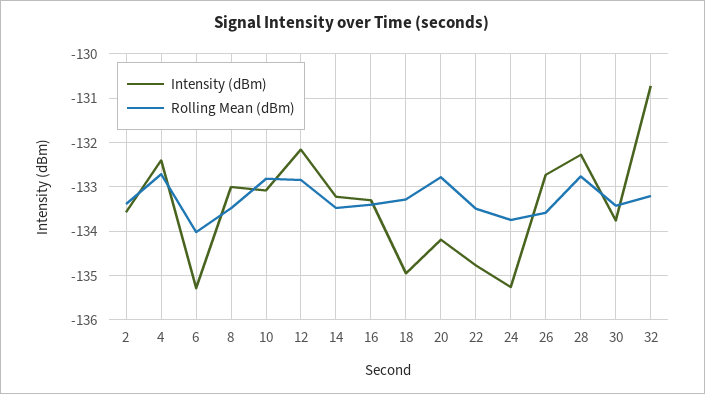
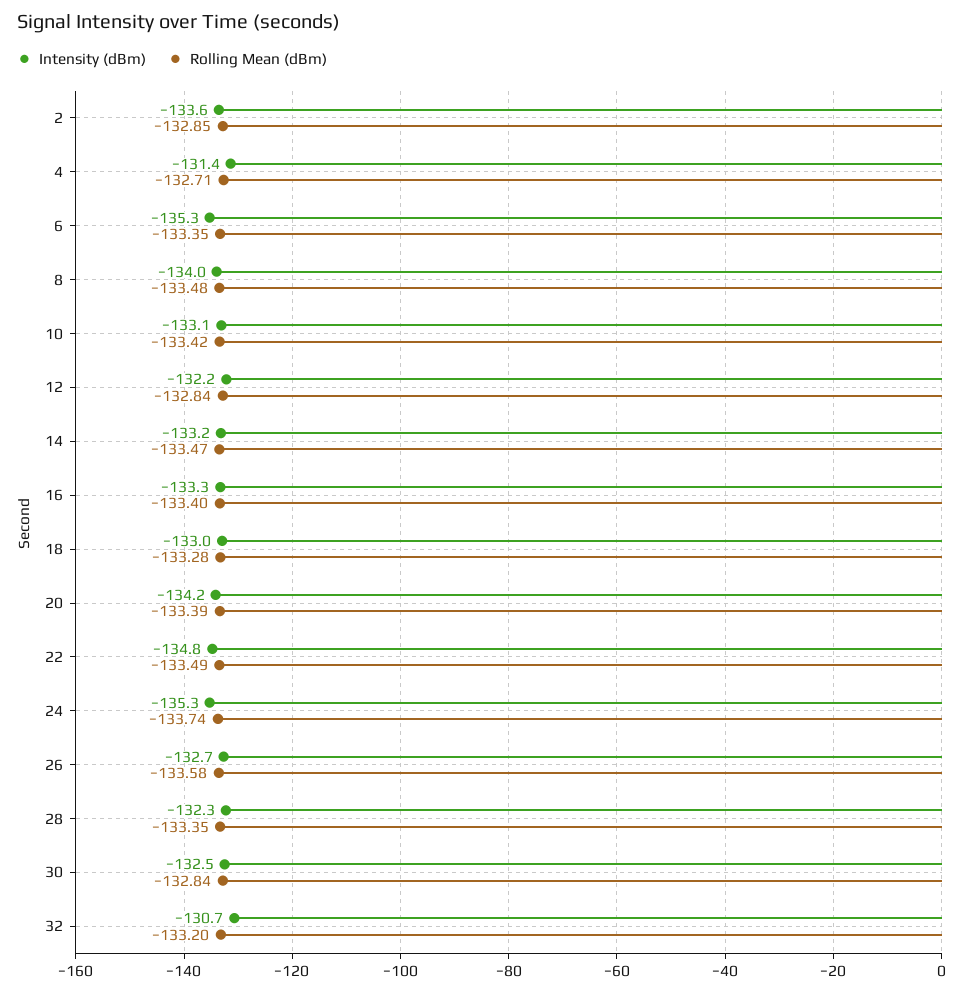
Rolling Mean (dBm), 2: -133.4 -> -132.85
Intensity (dBm), 4: -132.4 -> -131.4
Rolling Mean (dBm), 6: -134 -> -133.35
Intensity (dBm), 8: -133 -> -134
Rolling Mean (dBm), 10: -132.8 -> -133.42
Intensity (dBm), 18: -135 -> -133
Rolling Mean (dBm), 20: -132.8 -> -133.39
Rolling Mean (dBm), 28: -132.8 -> -133.35
Intensity (dBm), 30: -133.8 -> -132.5
Rolling Mean (dBm), 30: -133.4 -> -132.84

